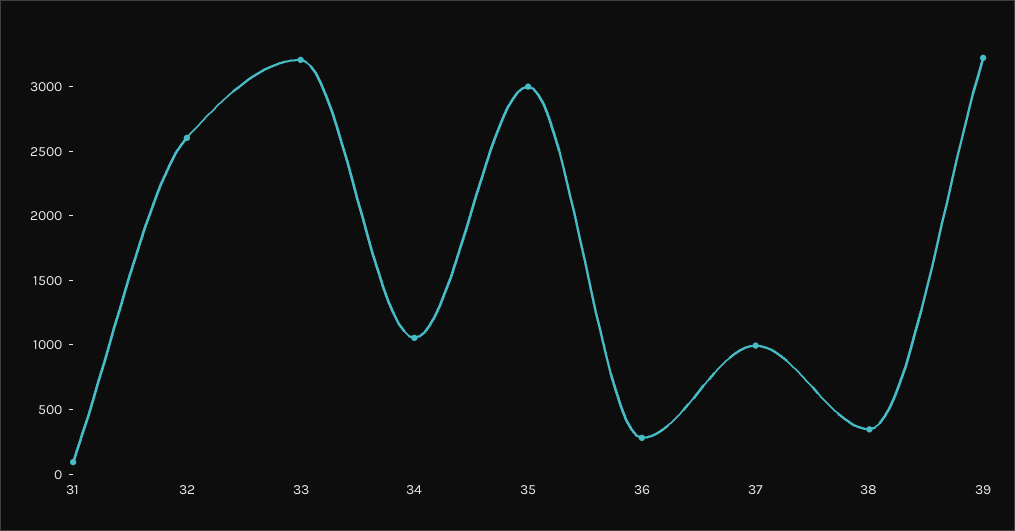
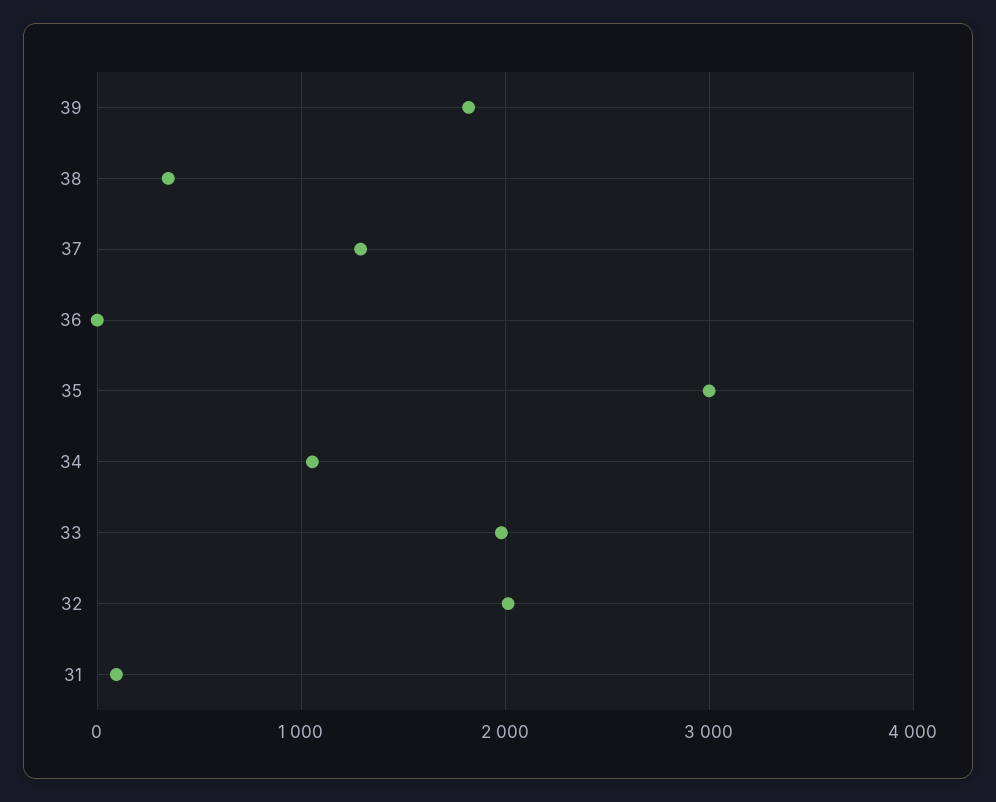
32: 2600 -> 2000
33: 3200 -> 2000
36: 300 -> 0
37: 1000 -> 1300
39: 3200 -> 1800

